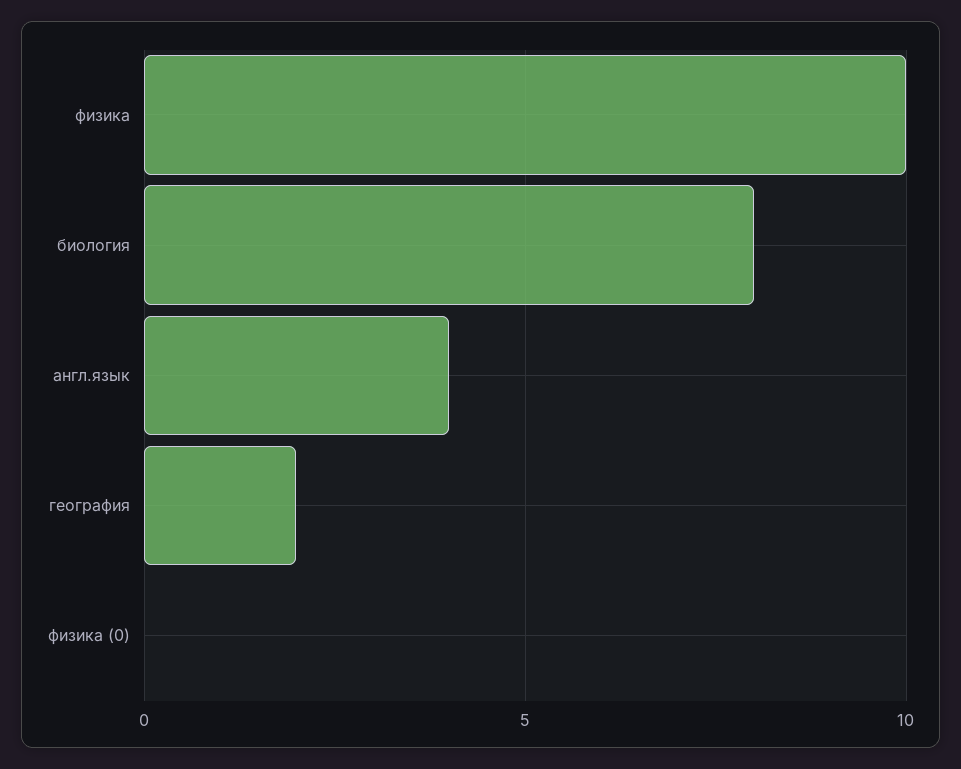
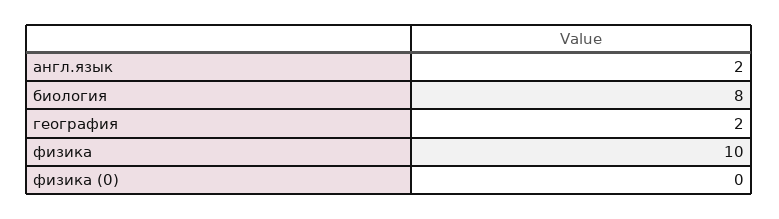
англ.язык: 4 -> 2

